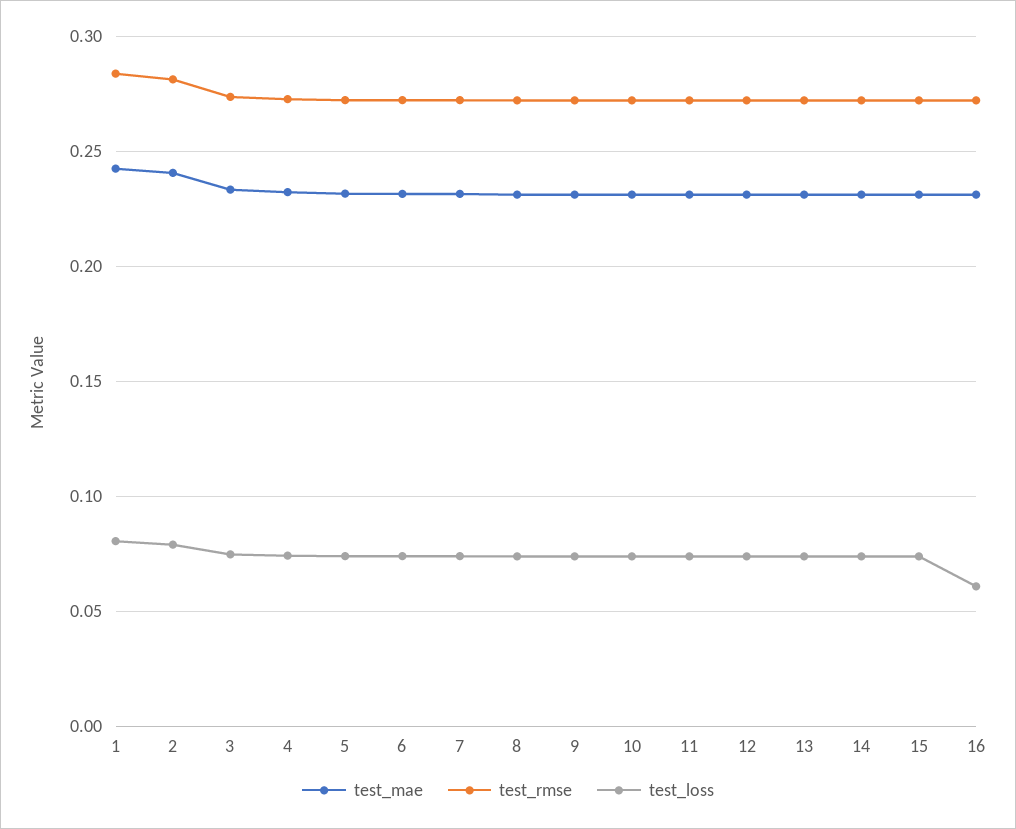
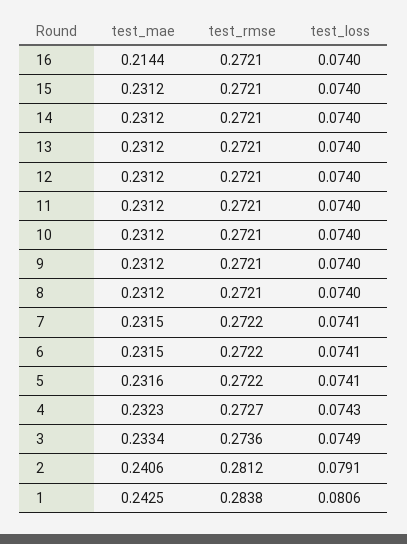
test_mae, 16: 0.23 -> 0.2144
test_loss, 16: 0.06 -> 0.074

